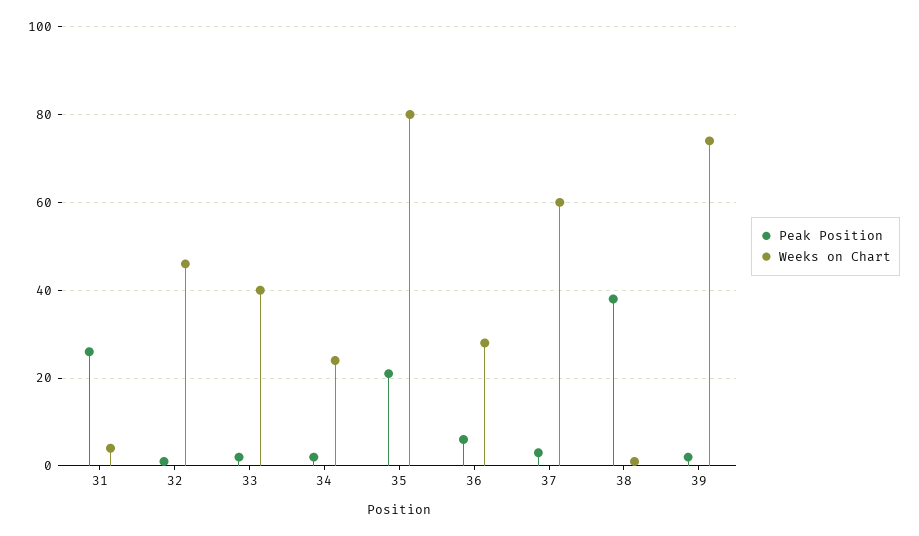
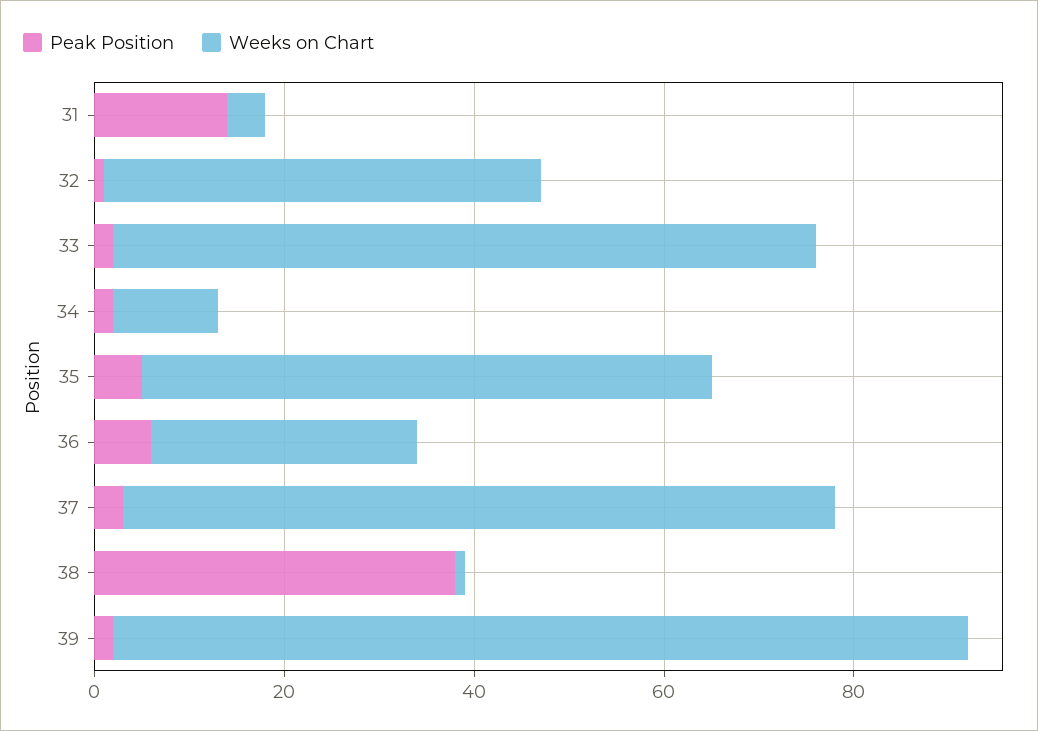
Peak Position, 31: 25 -> 15
Weeks on Chart, 33: 40 -> 75
Weeks on Chart, 34: 25 -> 10
Peak Position, 35: 20 -> 5
Weeks on Chart, 35: 80 -> 60
Weeks on Chart, 37: 60 -> 75
Weeks on Chart, 39: 75 -> 90

